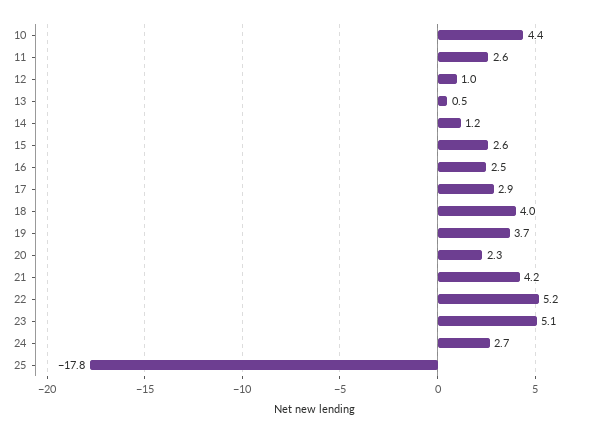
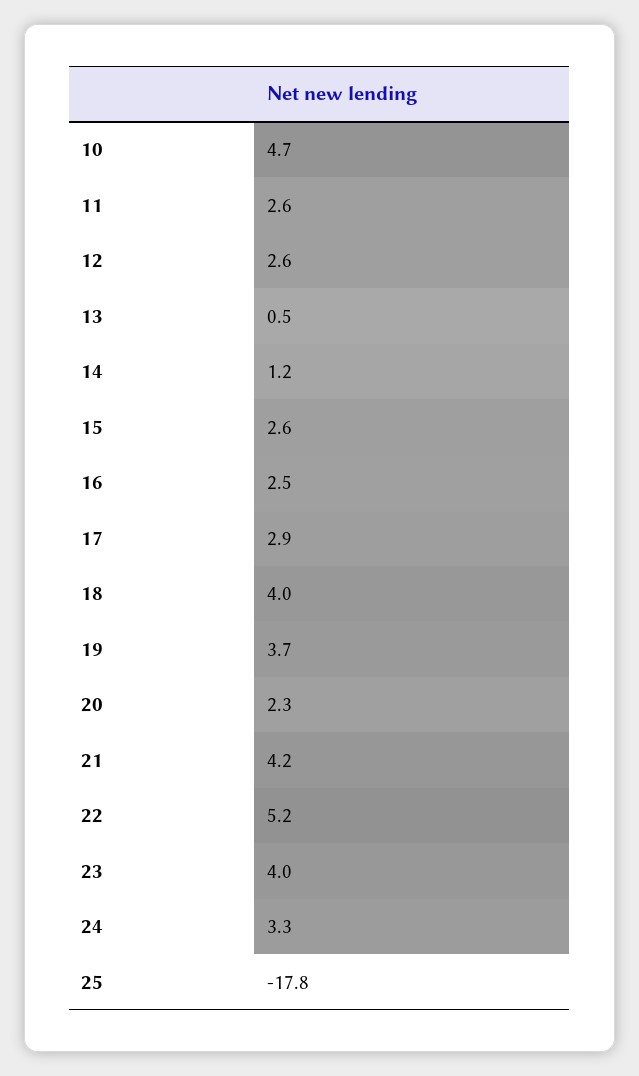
10: 4.4 -> 4.7
12: 1 -> 2.6
23: 5.1 -> 4
24: 2.7 -> 3.3

